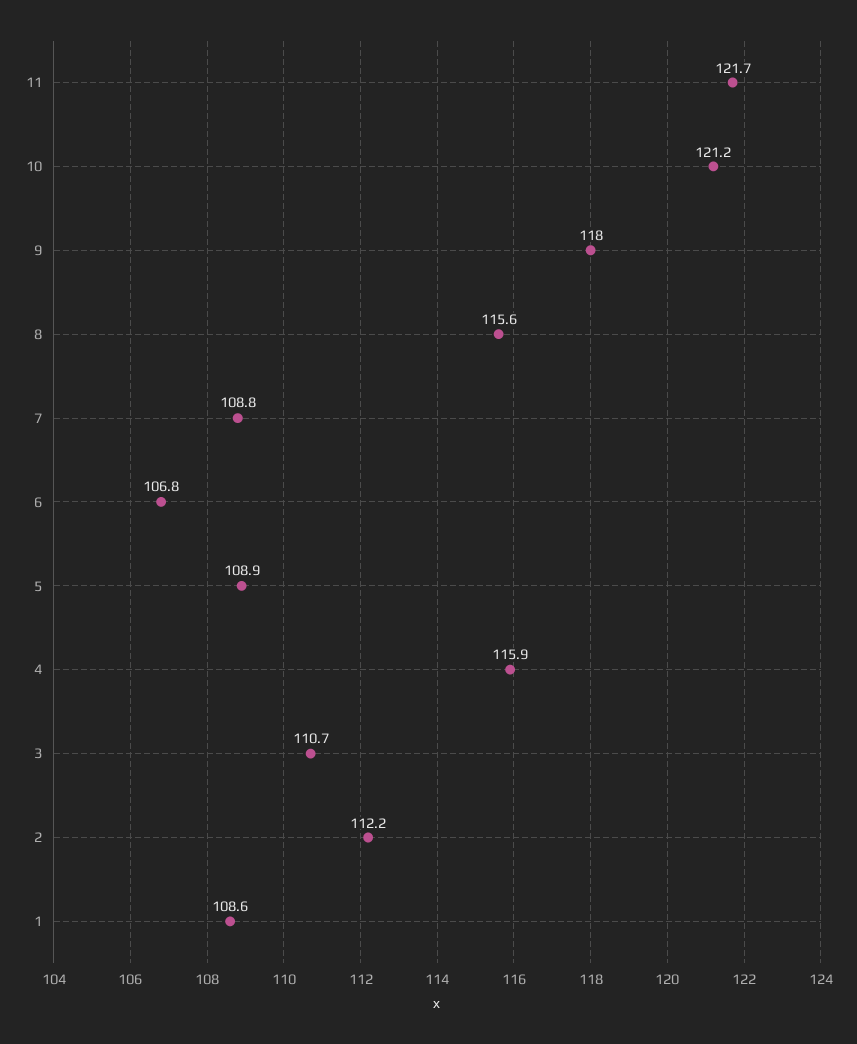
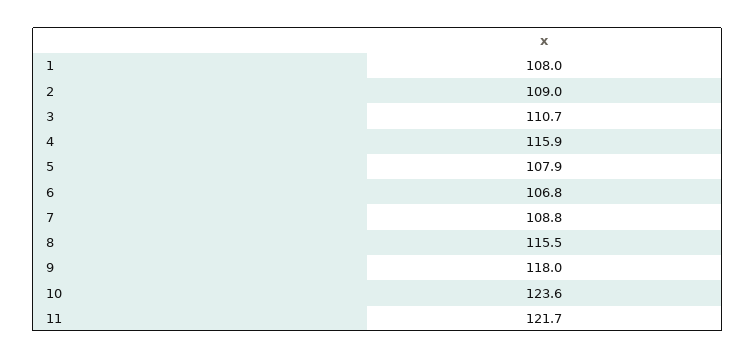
10: 121.2 -> 123.6
8: 115.6 -> 115.5
5: 108.9 -> 107.9
2: 112.2 -> 109
1: 108.6 -> 108

